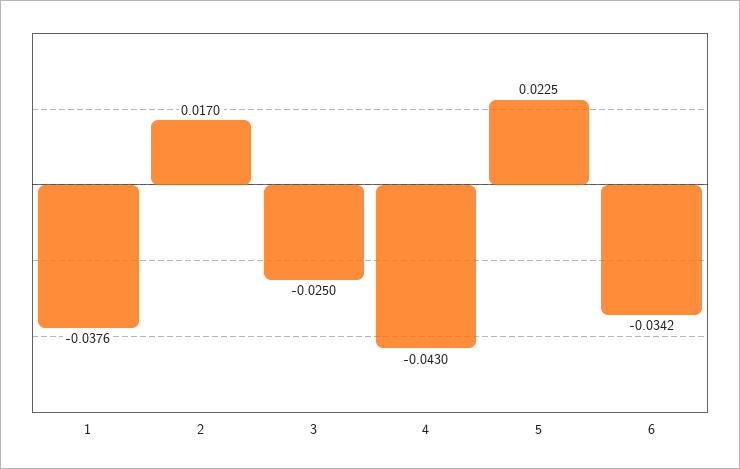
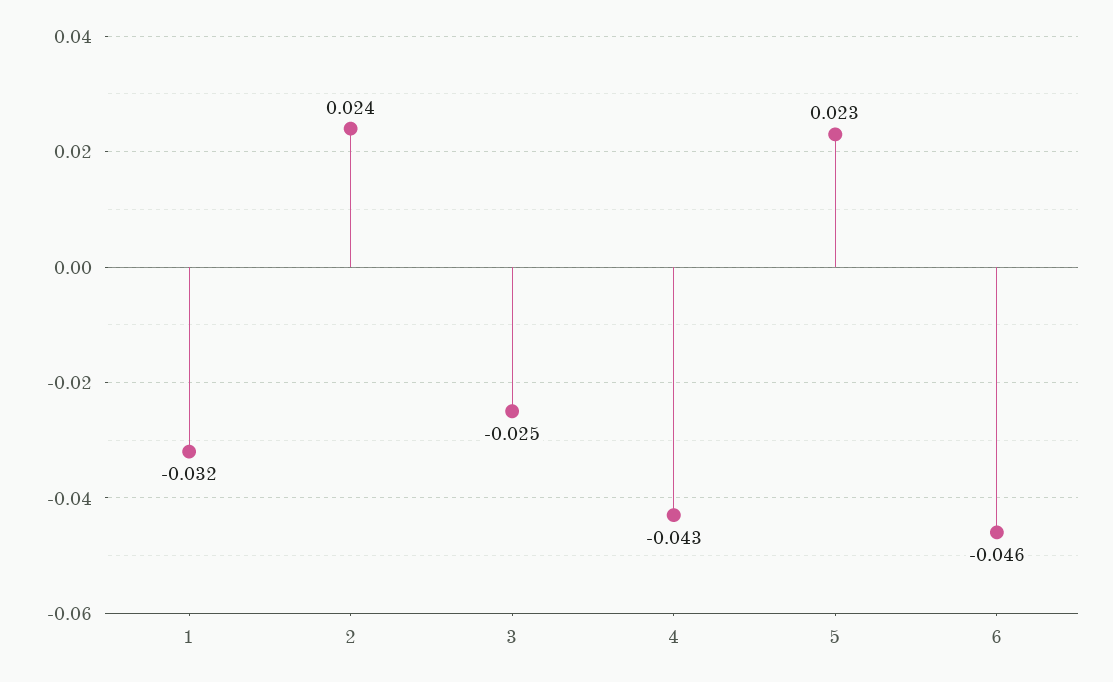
1: -0.0376 -> -0.032
2: 0.017 -> 0.024
6: -0.0342 -> -0.046

